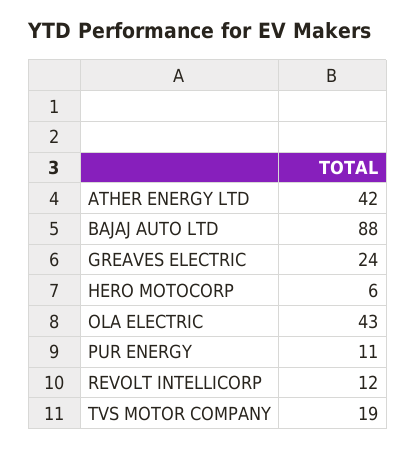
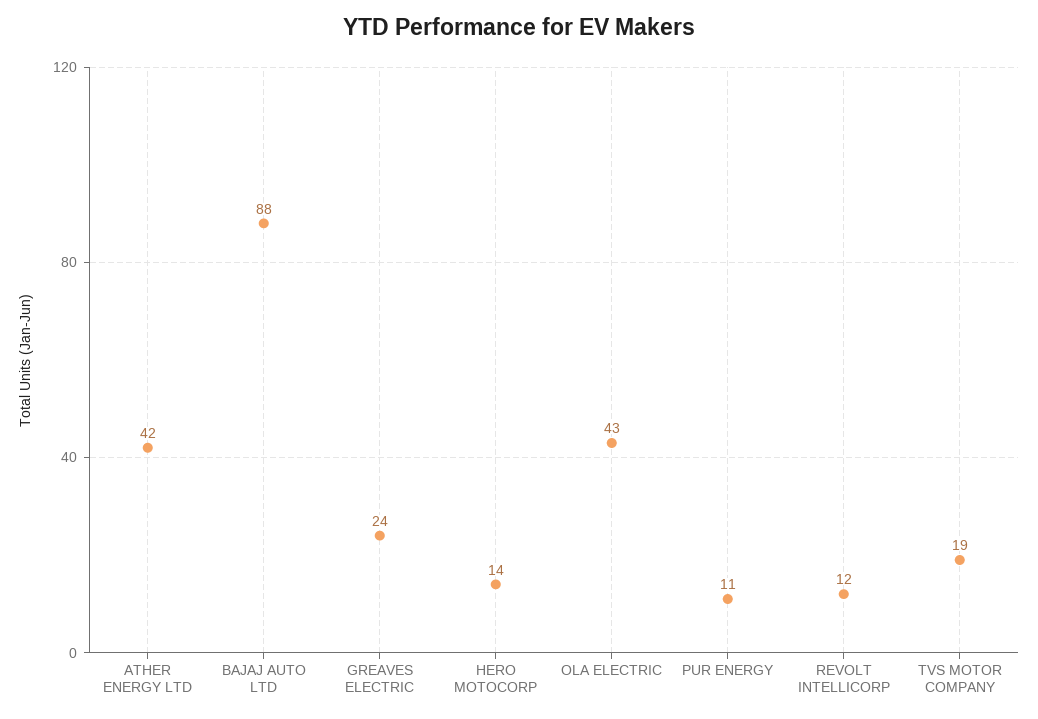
HERO MOTOCORP: 6 -> 14

